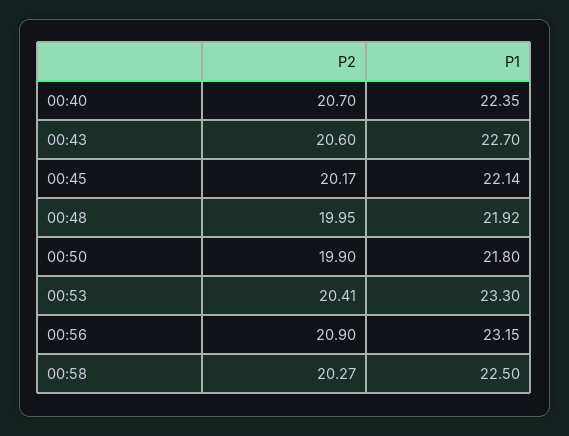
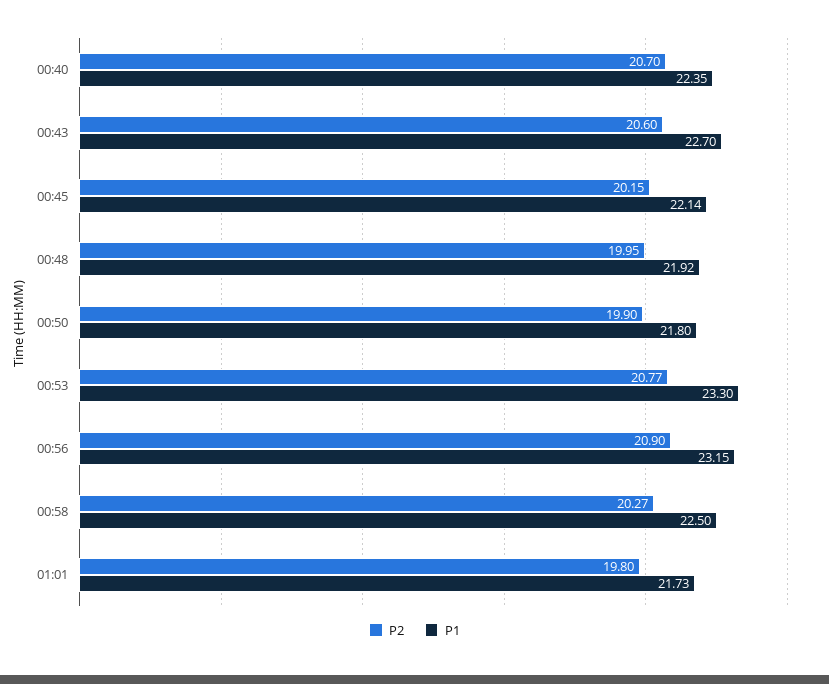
P2, 00:45: 20.17 -> 20.15
P2, 00:53: 20.41 -> 20.77
P2, 01:01: none -> 19.8
P1, 01:01: none -> 21.73

